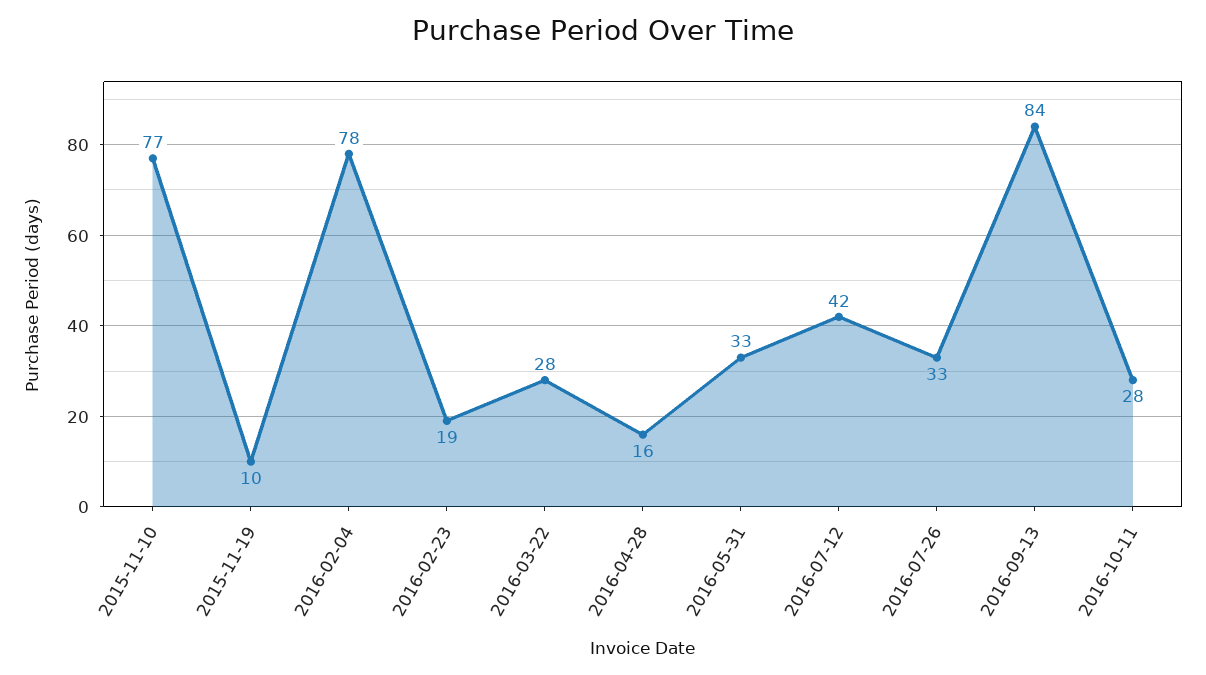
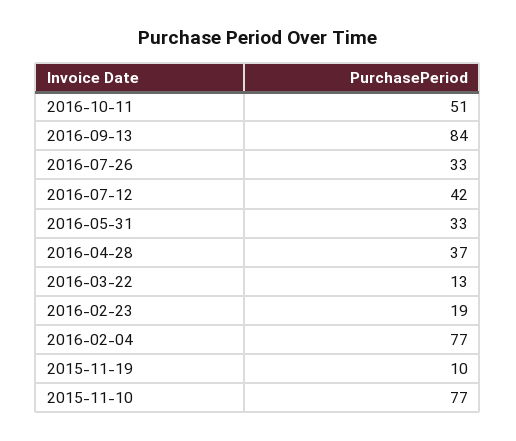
2016-02-04: 78 -> 77
2016-03-22: 28 -> 13
2016-04-28: 16 -> 37
2016-10-11: 28 -> 51

